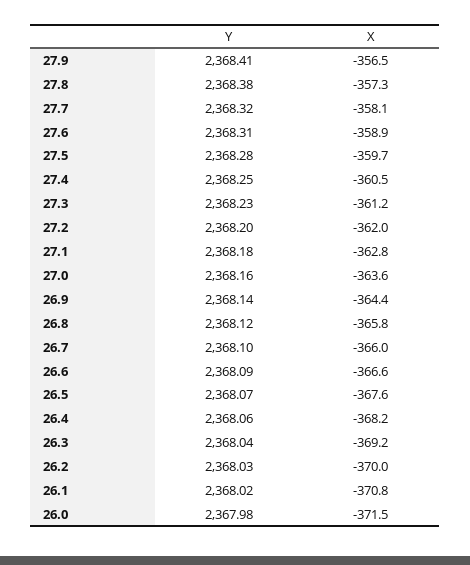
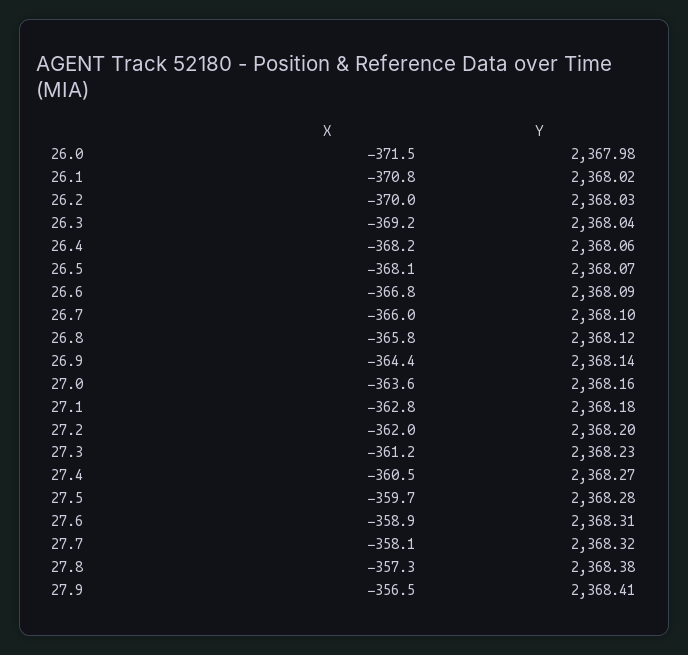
Y, 27.4: 2368.25 -> 2368.27
X, 26.6: -366.6 -> -366.8
X, 26.5: -367.6 -> -368.1

